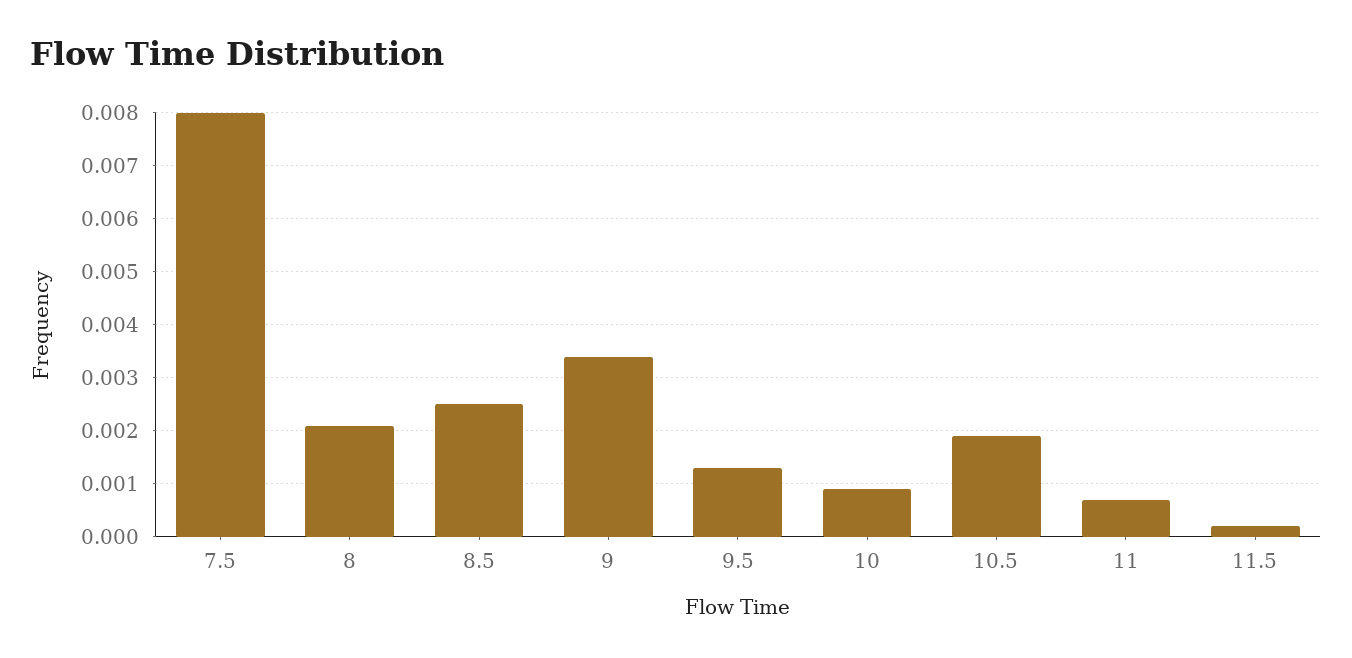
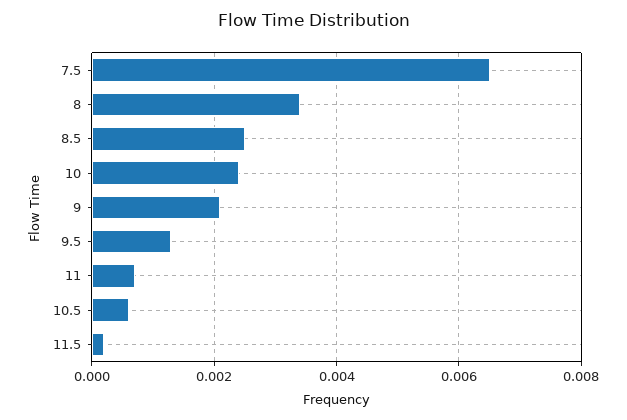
7.5: 0.008 -> 0.0065
8: 0.002 -> 0.0035
9: 0.0035 -> 0.002
10: 0.001 -> 0.0025
10.5: 0.002 -> 0.0005

